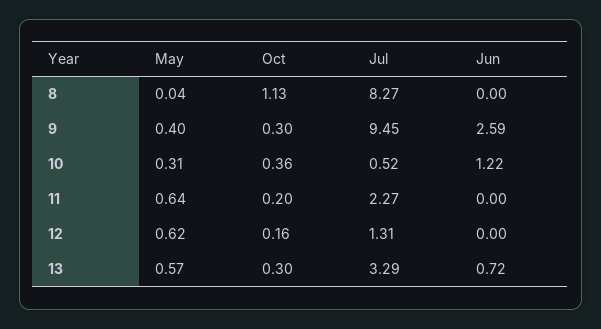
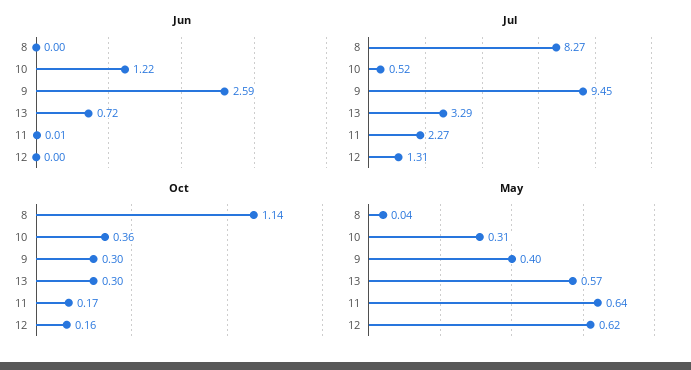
Oct, 8: 1.13 -> 1.14
Oct, 11: 0.2 -> 0.17
Jun, 11: 0 -> 0.01

